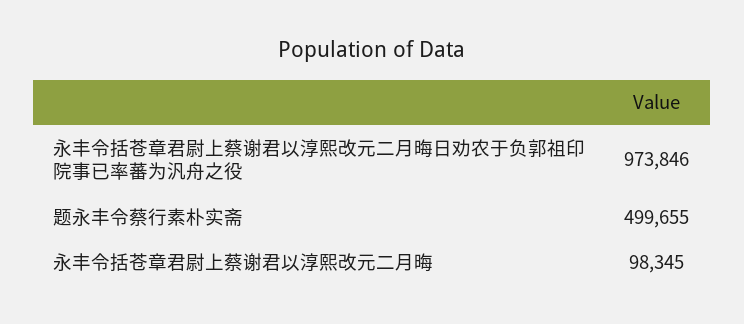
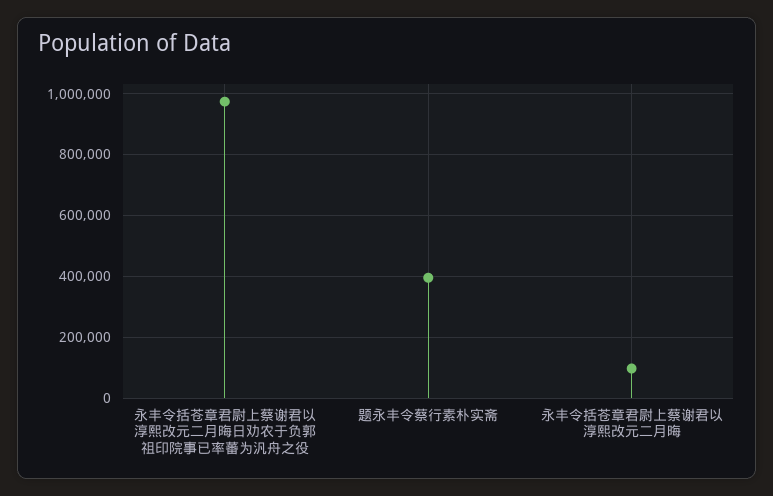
题永丰令蔡行素朴实斋: 499655 -> 400000

